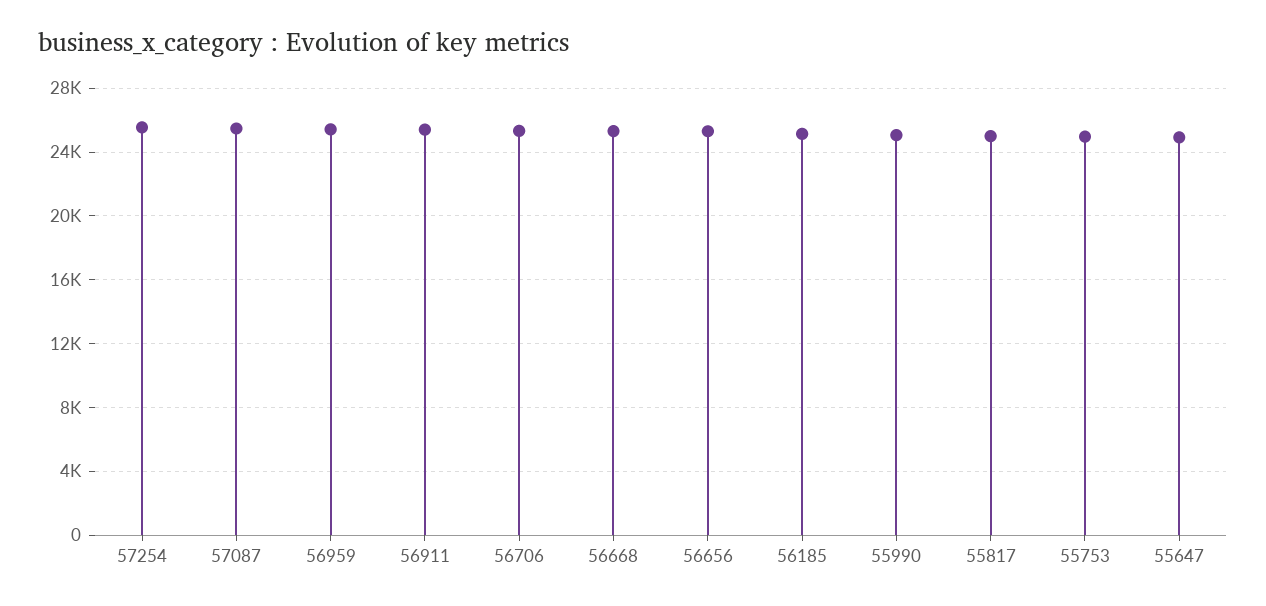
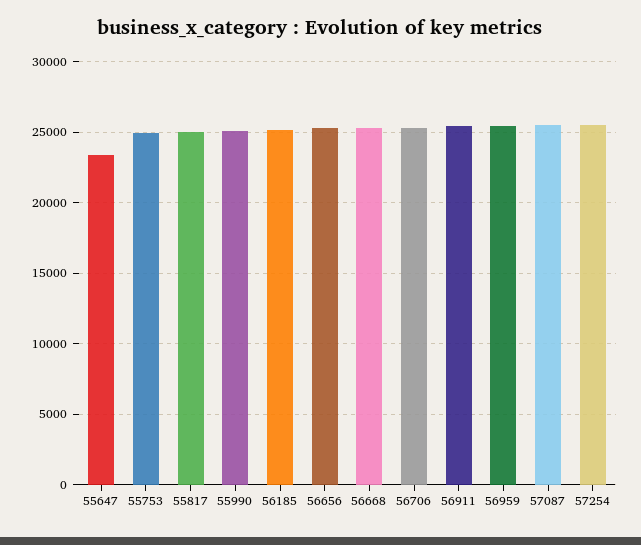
55647: 25000 -> 23500

